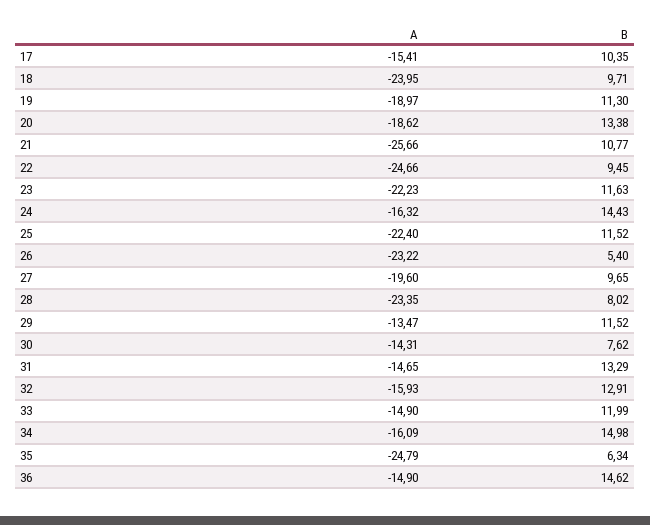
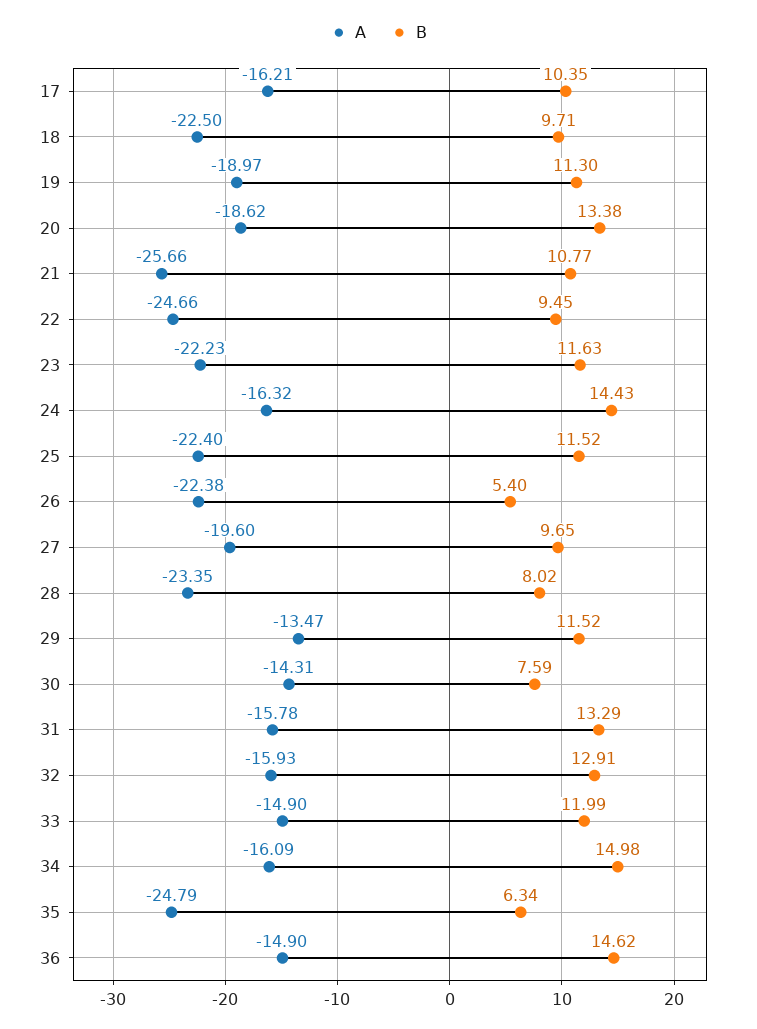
A, 17: -15.41 -> -16.21
A, 18: -23.95 -> -22.5
A, 26: -23.22 -> -22.38
B, 30: 7.62 -> 7.59
A, 31: -14.65 -> -15.78

